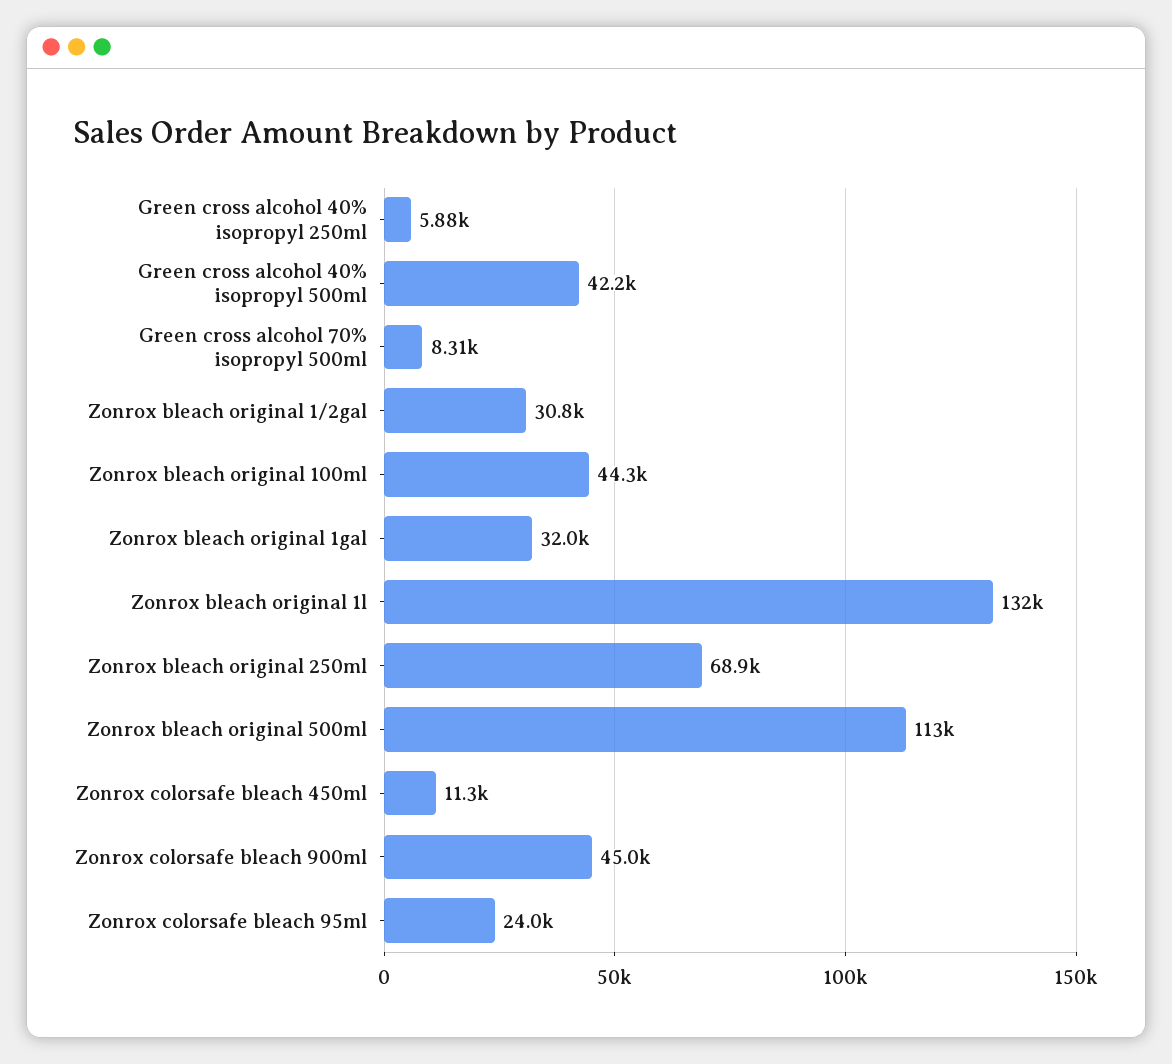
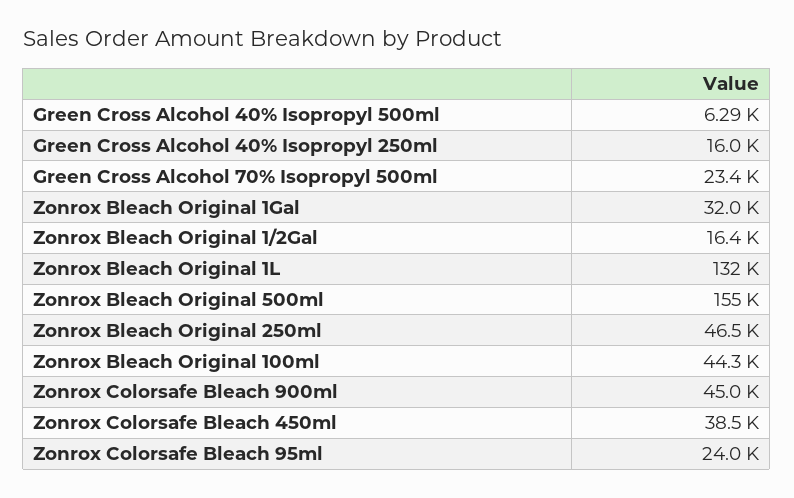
Green cross alcohol 40% isopropyl 250ml: 5880 -> 16000
Green cross alcohol 40% isopropyl 500ml: 42200 -> 6290
Green cross alcohol 70% isopropyl 500ml: 8310 -> 23400
Zonrox bleach original 1/2gal: 30800 -> 16400
Zonrox bleach original 250ml: 68900 -> 46500
Zonrox bleach original 500ml: 113000 -> 155000
Zonrox colorsafe bleach 450ml: 11300 -> 38500

